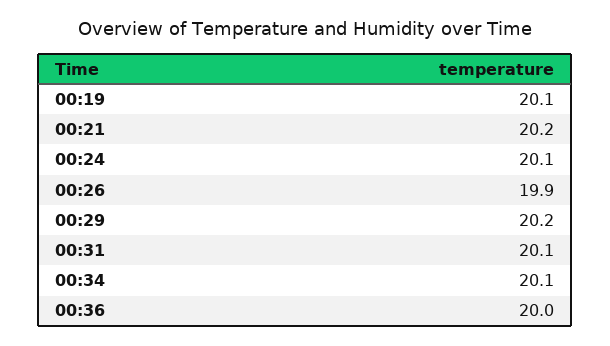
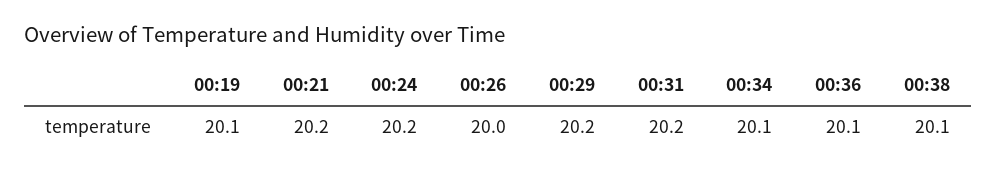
00:24: 20.1 -> 20.2
00:26: 19.9 -> 20
00:31: 20.1 -> 20.2
00:36: 20 -> 20.1
00:38: none -> 20.1

